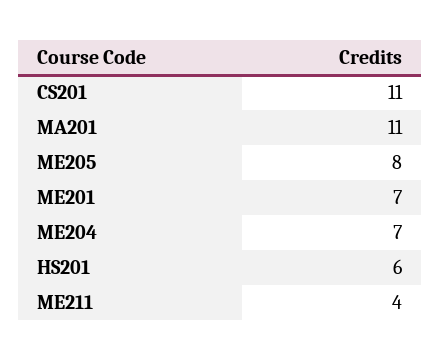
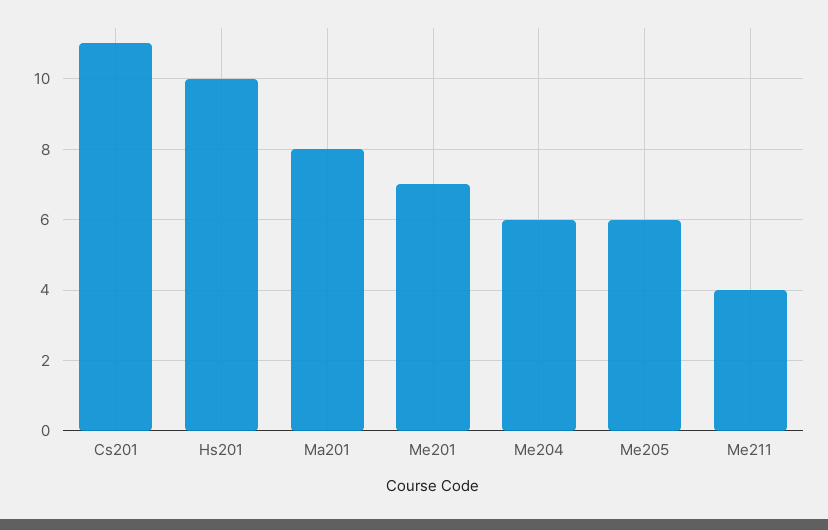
MA201: 11 -> 8
ME205: 8 -> 6
ME204: 7 -> 6
HS201: 6 -> 10

